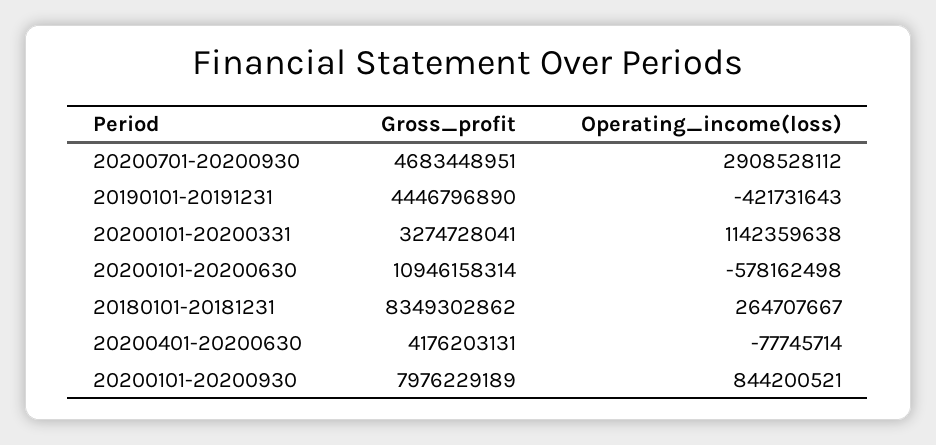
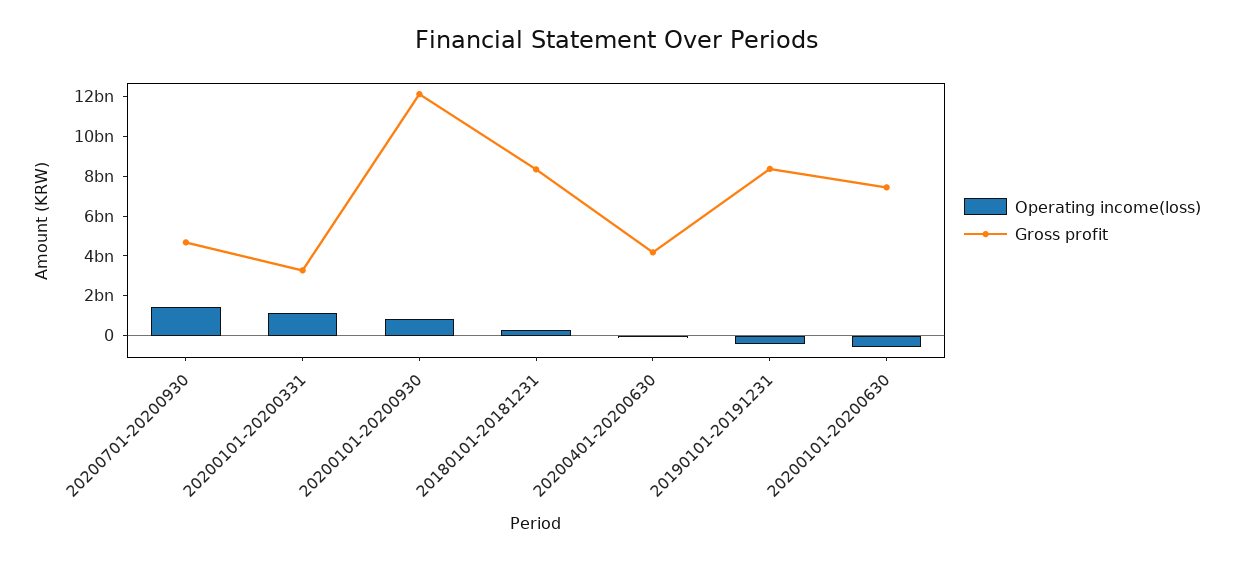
Operating_income(loss), 20200701-20200930: 2908528112 -> 1500000000
Gross_profit, 20190101-20191231: 4446796890 -> 8500000000
Gross_profit, 20200101-20200630: 10946158314 -> 7500000000
Gross_profit, 20200101-20200930: 7976229189 -> 12000000000

